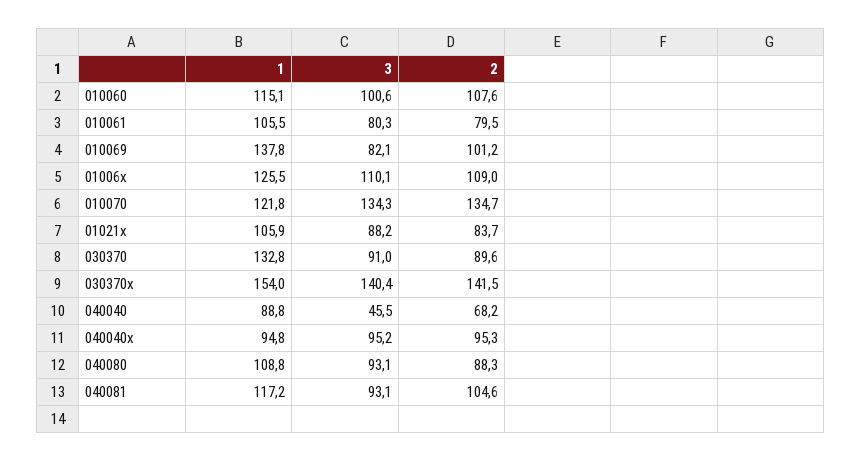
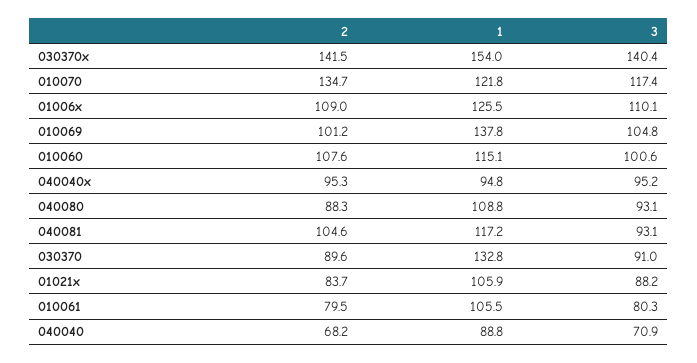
3, 010069: 82.1 -> 104.8
3, 010070: 134.3 -> 117.4
3, 040040: 45.5 -> 70.9

